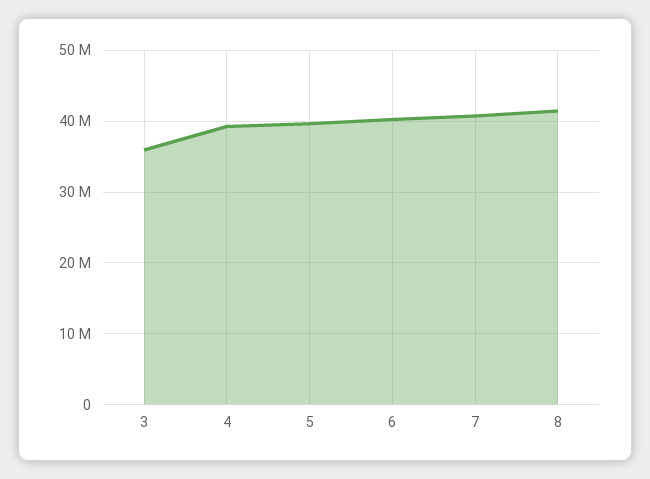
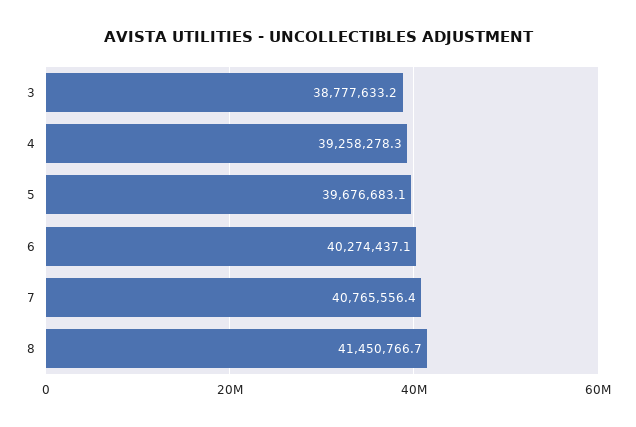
3: 36000000 -> 38777633.2

